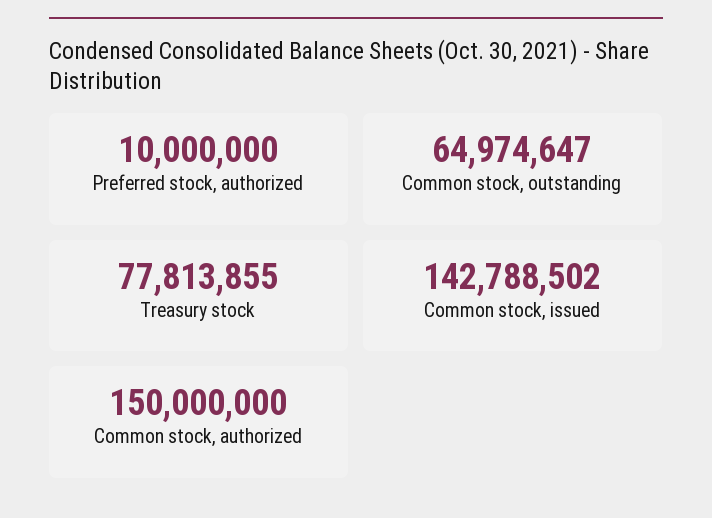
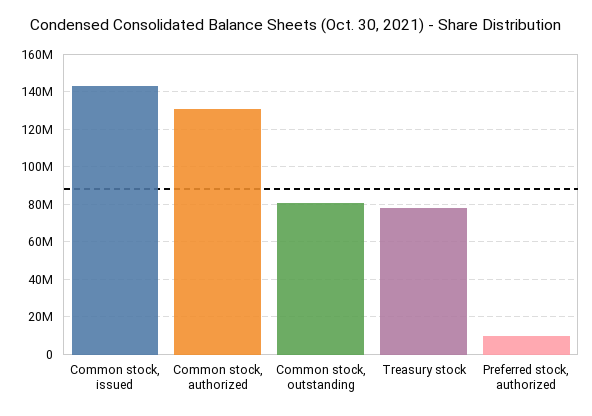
Common stock, outstanding: 64974647 -> 80000000
Common stock, authorized: 150000000 -> 130000000

